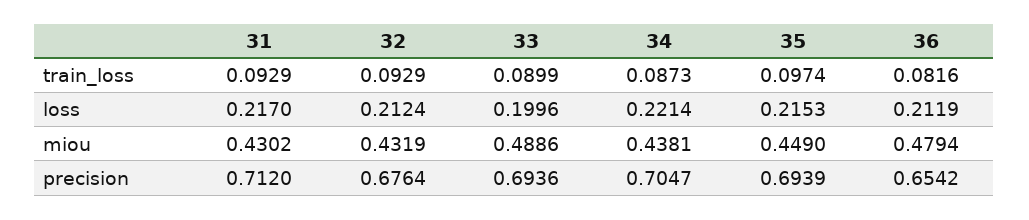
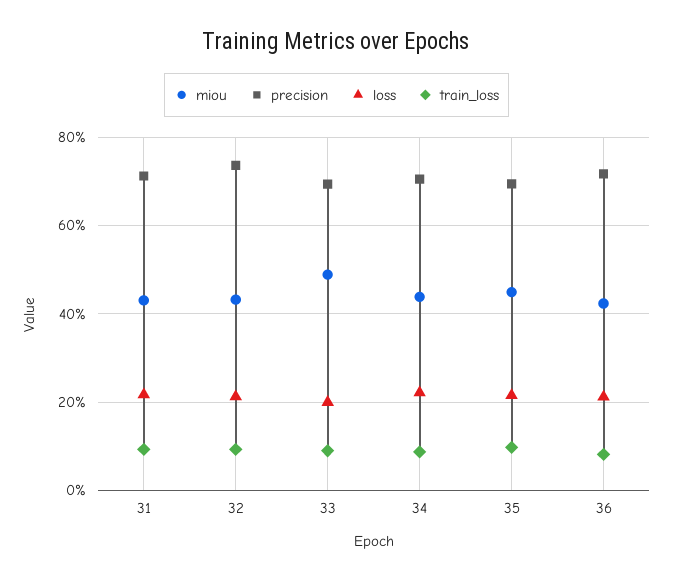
miou, 36: 0.4794 -> 0.42
precision, 32: 0.6764 -> 0.74
precision, 36: 0.6542 -> 0.72

